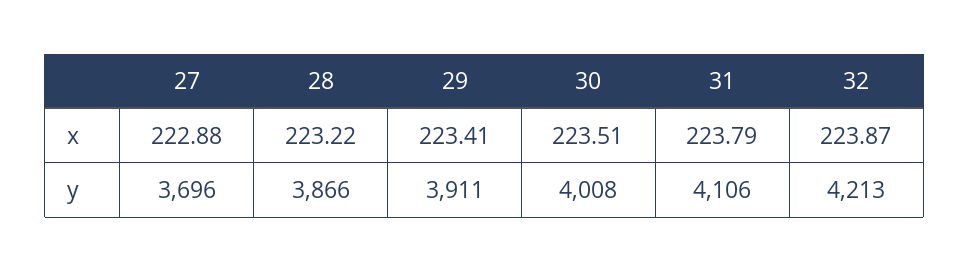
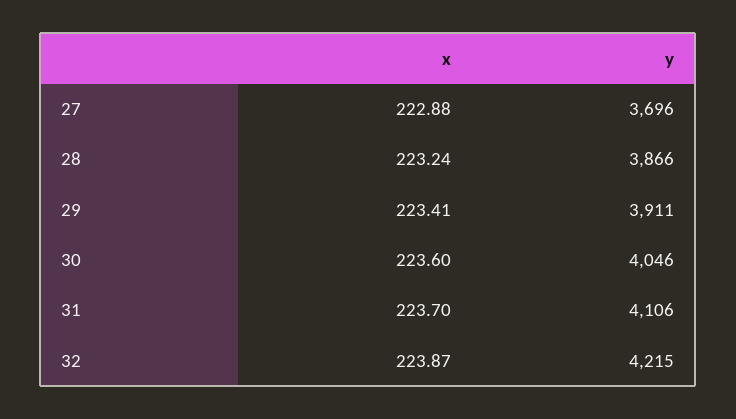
28, x: 223.22 -> 223.24
30, x: 223.51 -> 223.6
31, x: 223.79 -> 223.7
30, y: 4008 -> 4046
32, y: 4213 -> 4215

